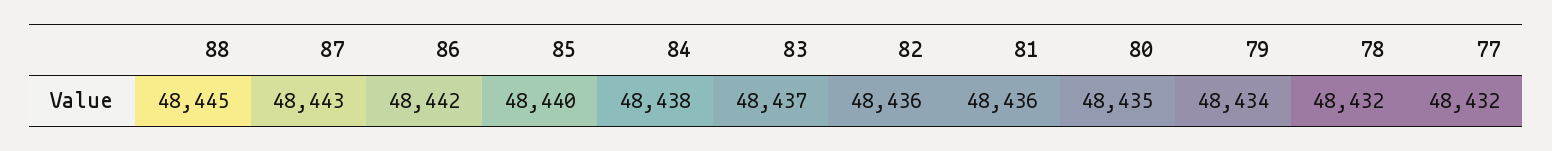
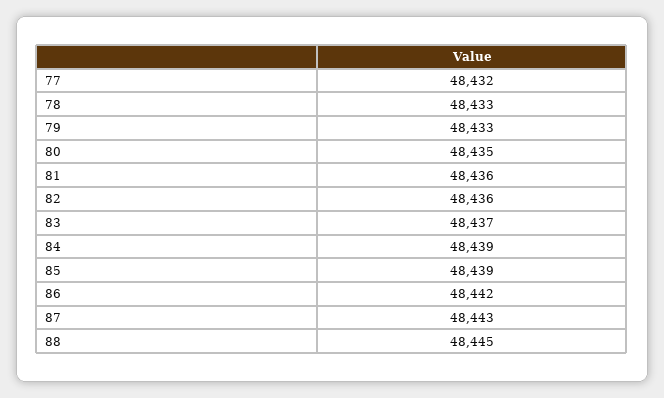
85: 48440 -> 48439
84: 48438 -> 48439
79: 48434 -> 48433
78: 48432 -> 48433

